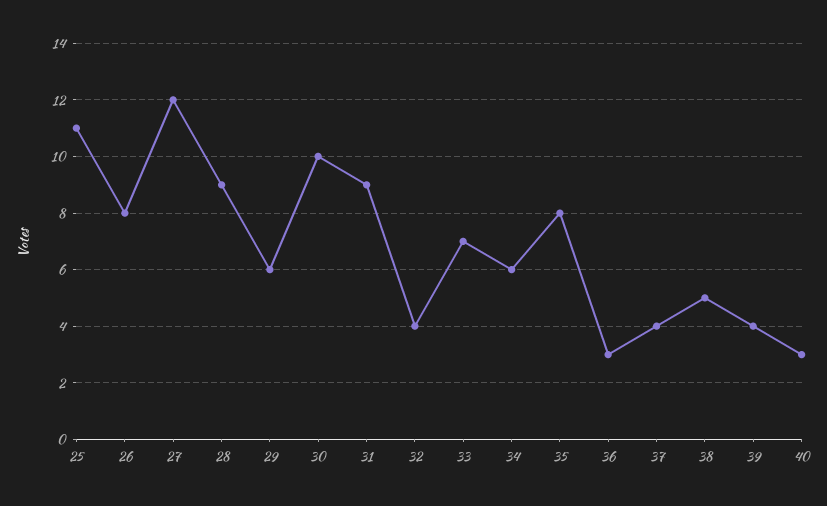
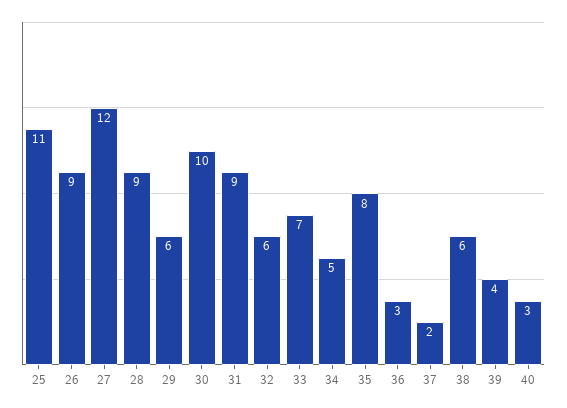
26: 8 -> 9
32: 4 -> 6
34: 6 -> 5
37: 4 -> 2
38: 5 -> 6

